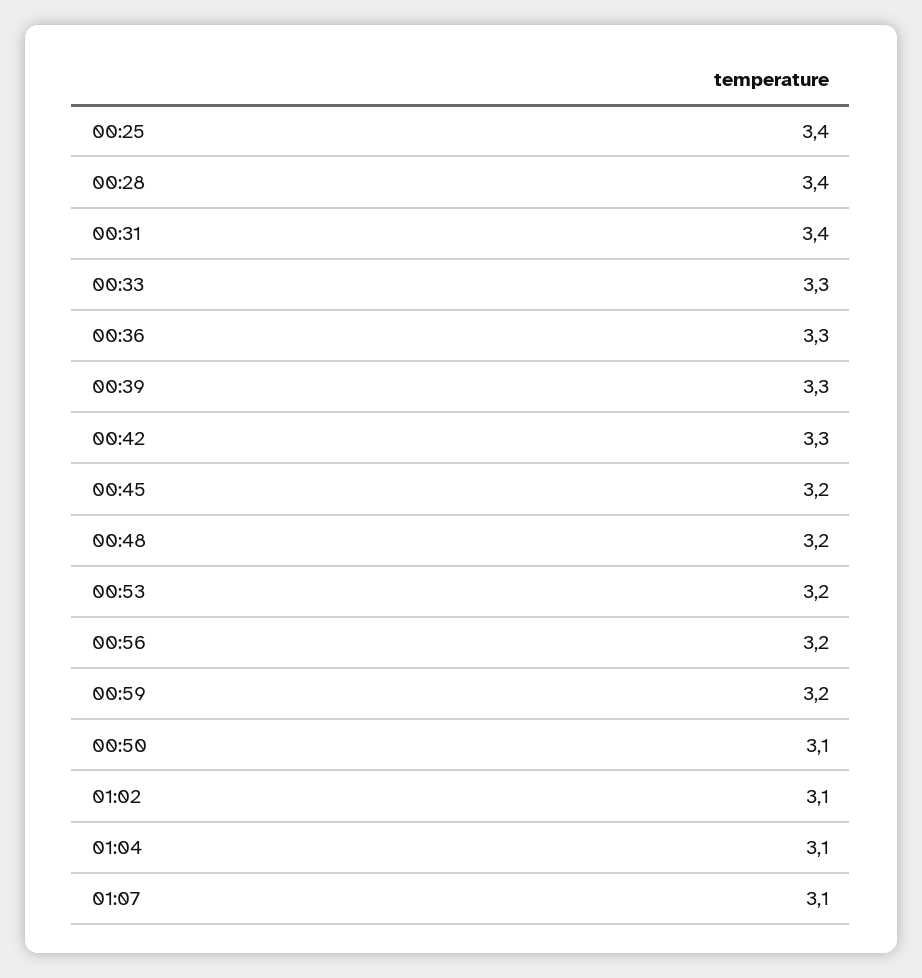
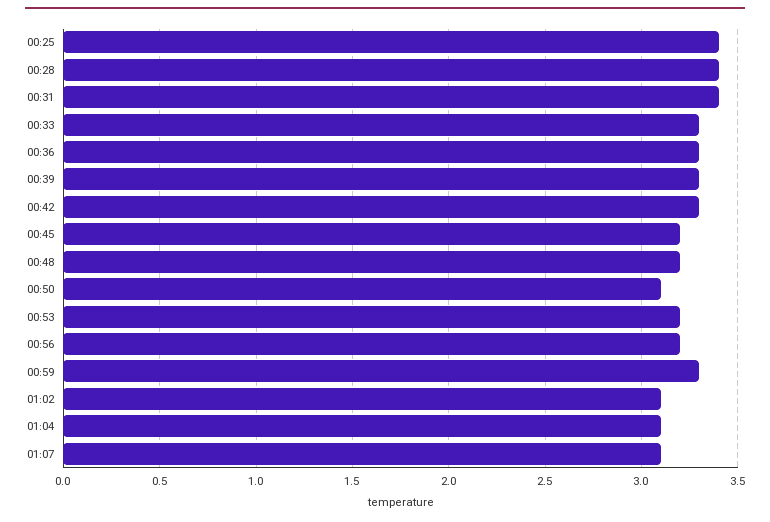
00:59: 3.2 -> 3.3

